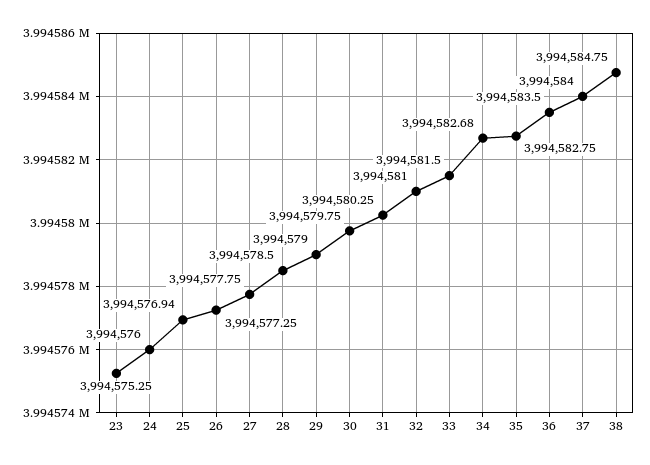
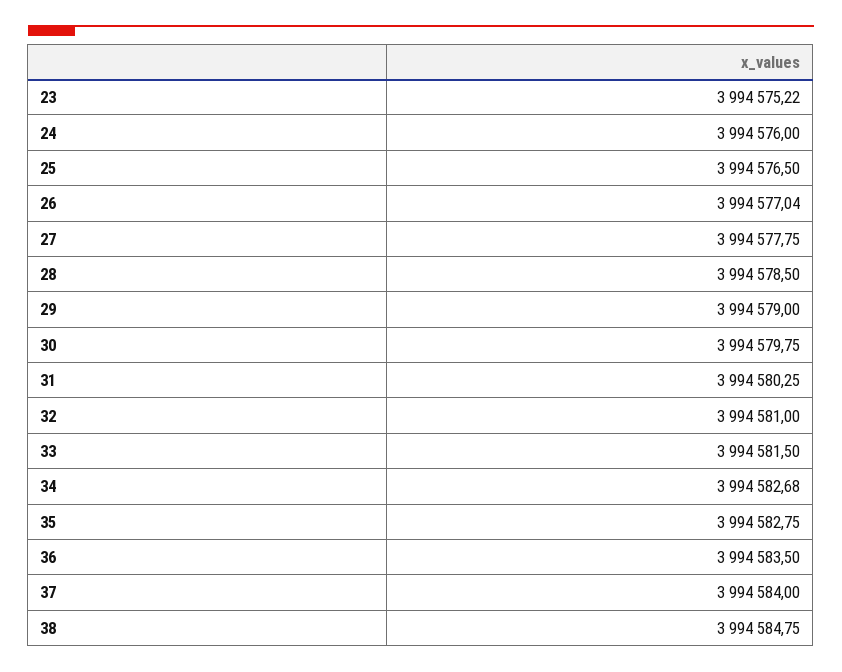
23: 3994575.25 -> 3994575.22
25: 3994576.94 -> 3994576.5
26: 3994577.25 -> 3994577.04

